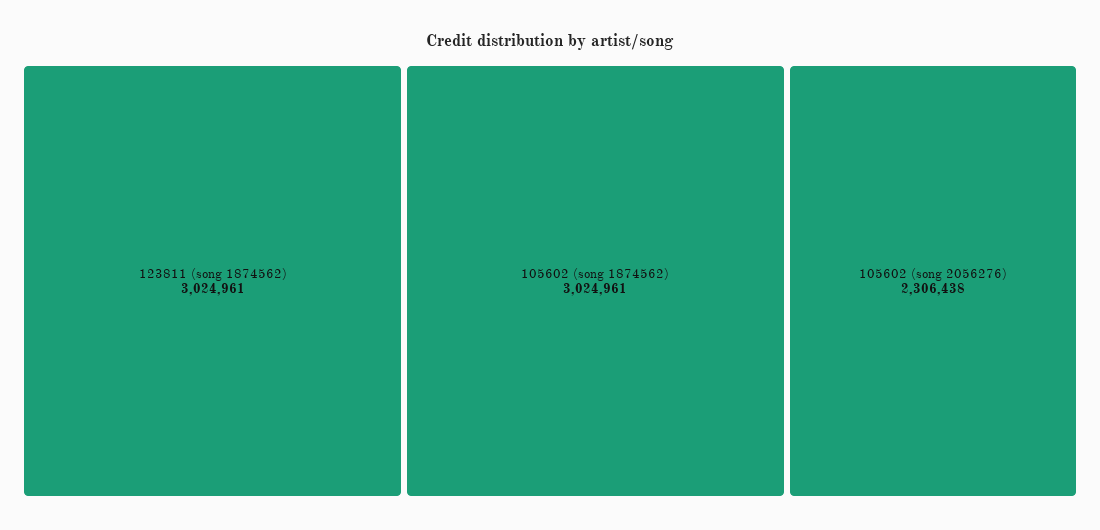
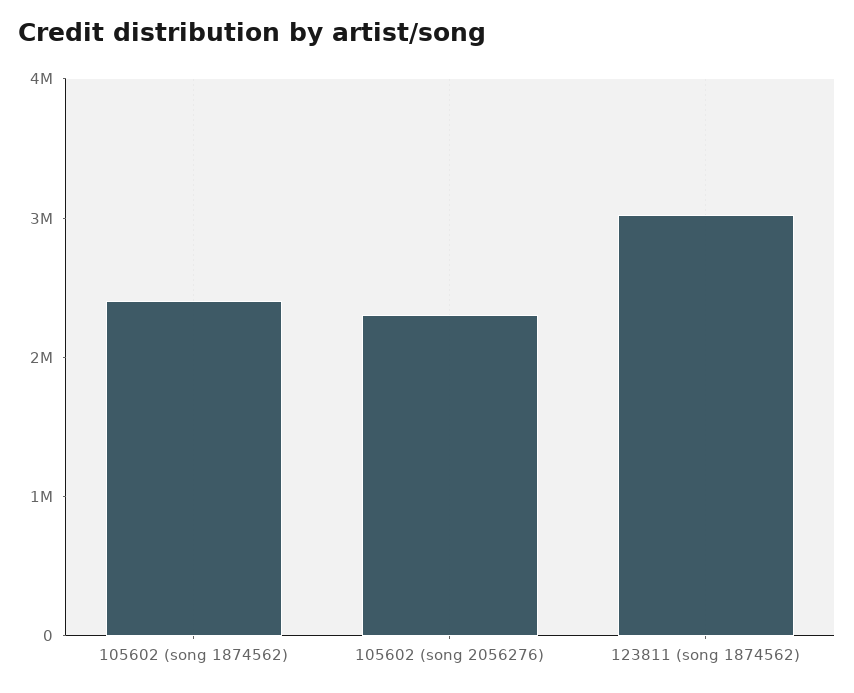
105602 (song 1874562): 3024961 -> 2400000

